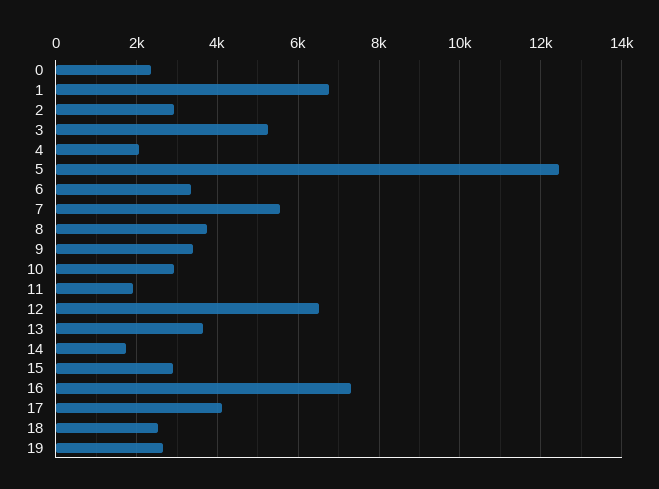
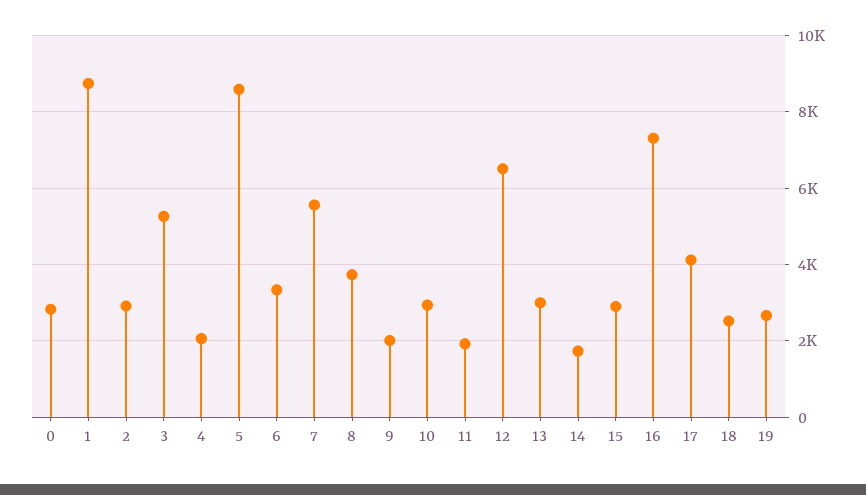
0: 2400 -> 2800
1: 6800 -> 8800
5: 12400 -> 8600
9: 3400 -> 2000
13: 3600 -> 3000

